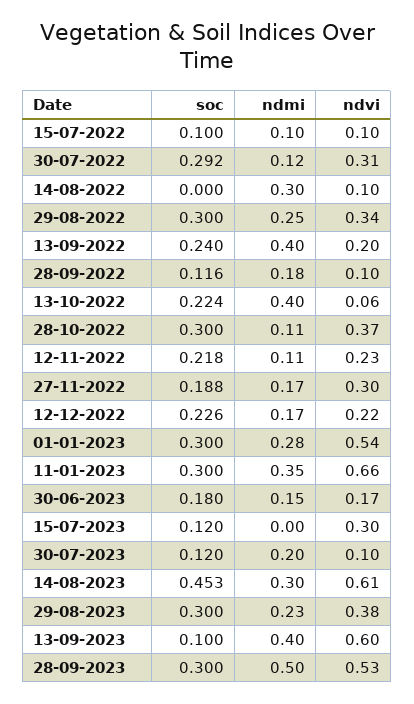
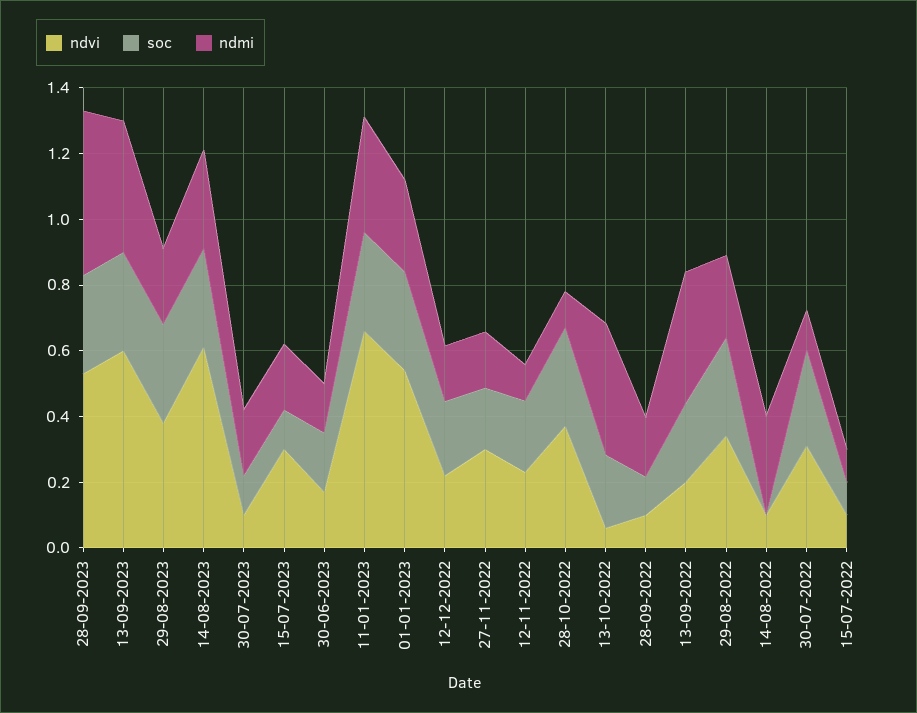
ndmi, 15-07-2023: 0 -> 0.2
soc, 14-08-2023: 0.453 -> 0.3
soc, 13-09-2023: 0.1 -> 0.3

